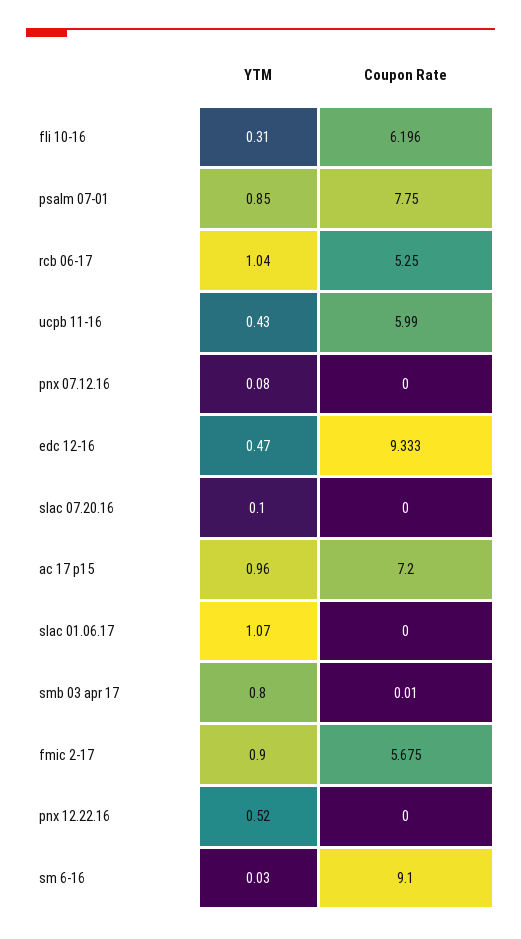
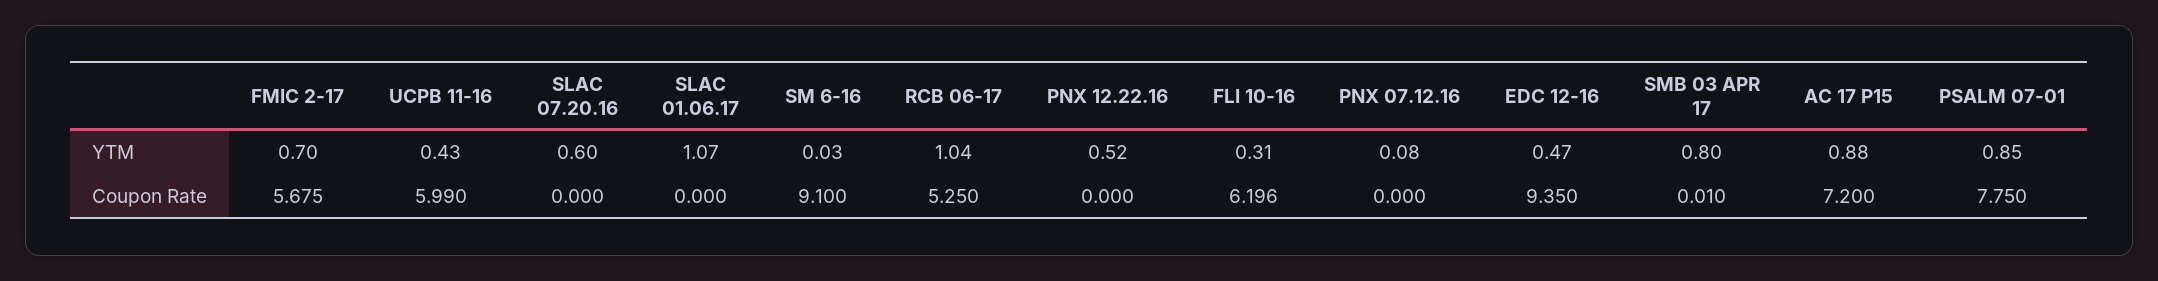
Coupon Rate, edc 12-16: 9.333 -> 9.35
YTM, slac 07.20.16: 0.1 -> 0.6
YTM, ac 17 p15: 0.96 -> 0.88
YTM, fmic 2-17: 0.9 -> 0.7

